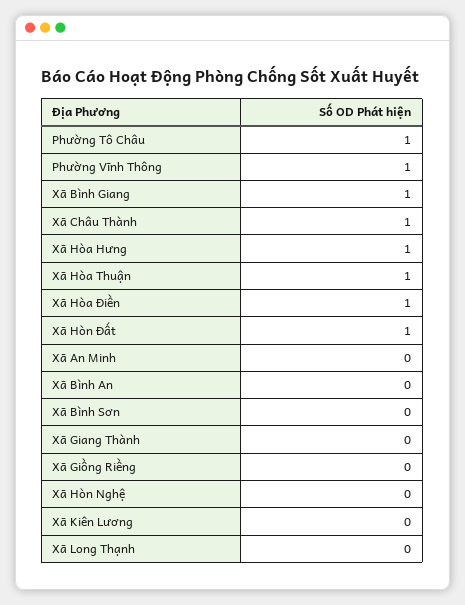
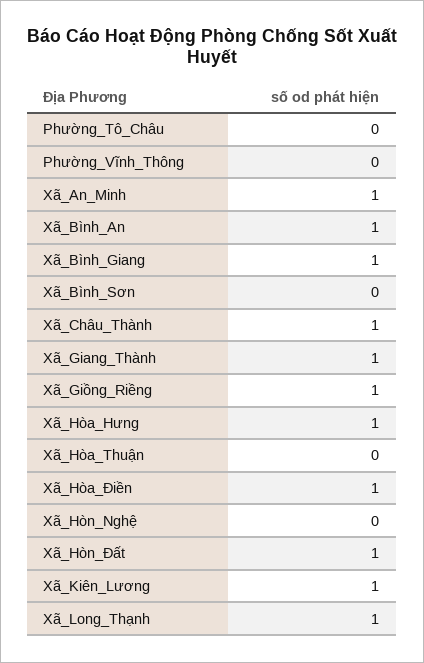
Phường Tô Châu: 1 -> 0
Phường Vĩnh Thông: 1 -> 0
Xã Hòa Thuận: 1 -> 0
Xã An Minh: 0 -> 1
Xã Bình An: 0 -> 1
Xã Giang Thành: 0 -> 1
Xã Giồng Riềng: 0 -> 1
Xã Kiên Lương: 0 -> 1
Xã Long Thạnh: 0 -> 1

